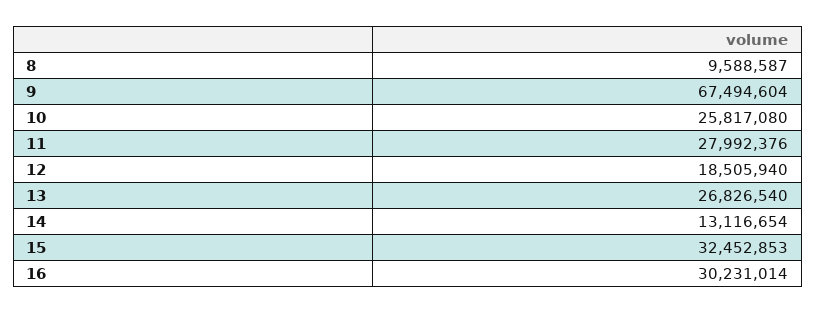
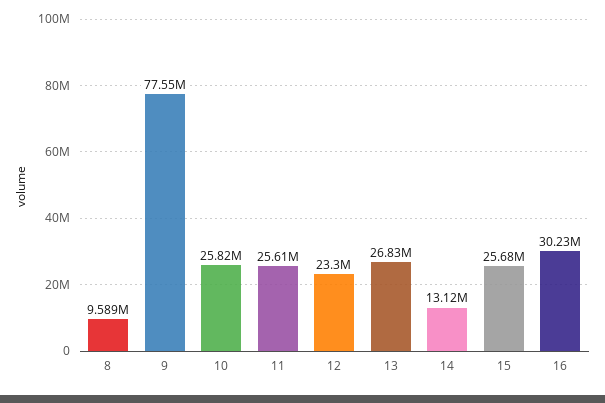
9: 67494604 -> 77550000
11: 27992376 -> 25610000
12: 18505940 -> 23300000
15: 32452853 -> 25680000

